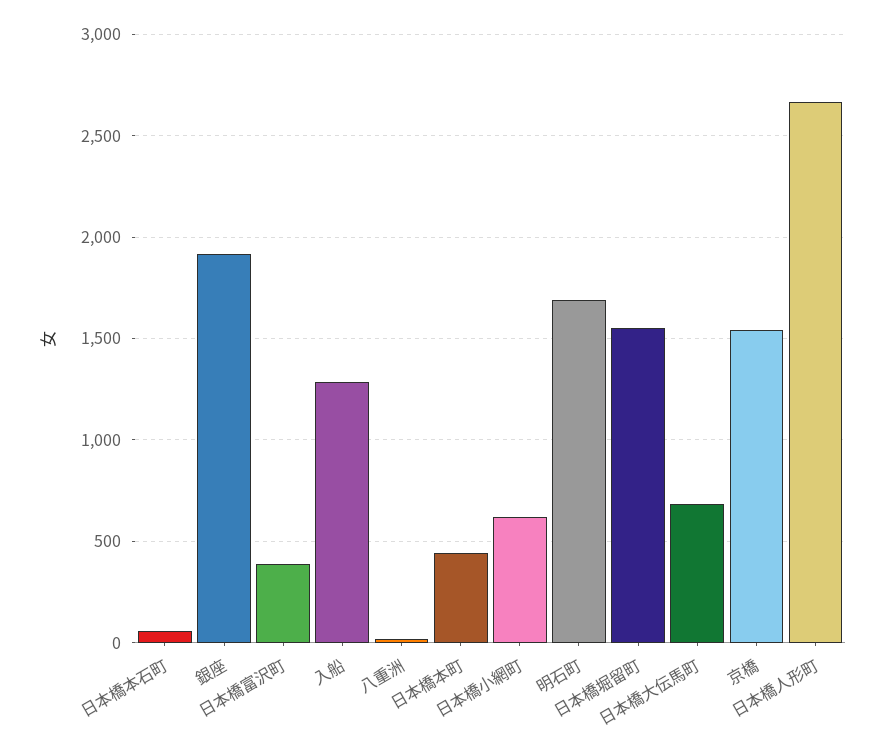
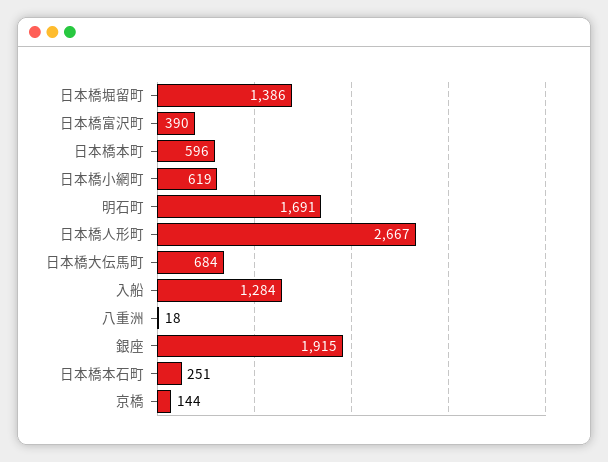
日本橋本石町: 50 -> 251
日本橋本町: 450 -> 596
日本橋堀留町: 1550 -> 1386
京橋: 1550 -> 144

